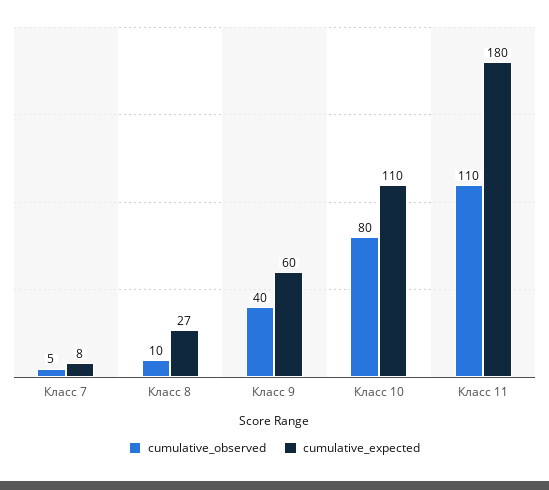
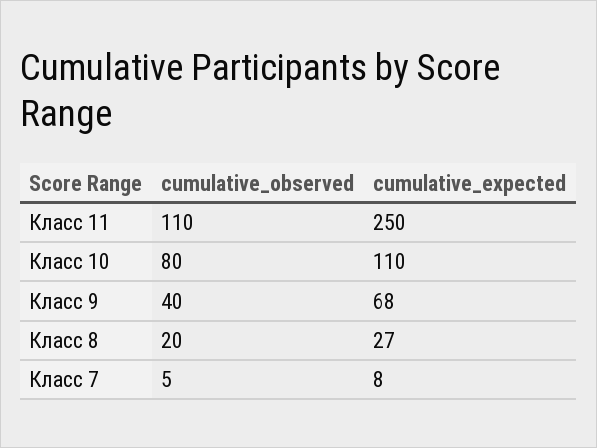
cumulative_observed, Класс 8: 10 -> 20
cumulative_expected, Класс 9: 60 -> 68
cumulative_expected, Класс 11: 180 -> 250

